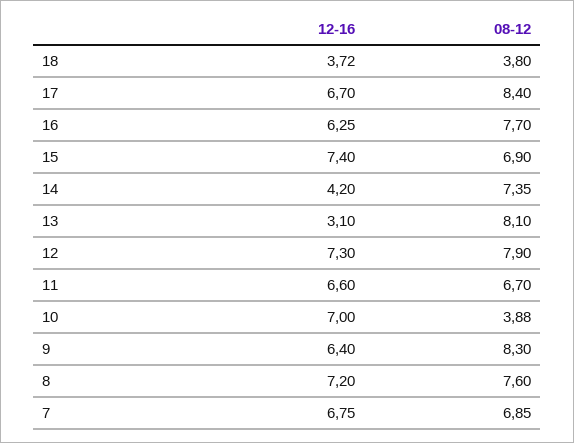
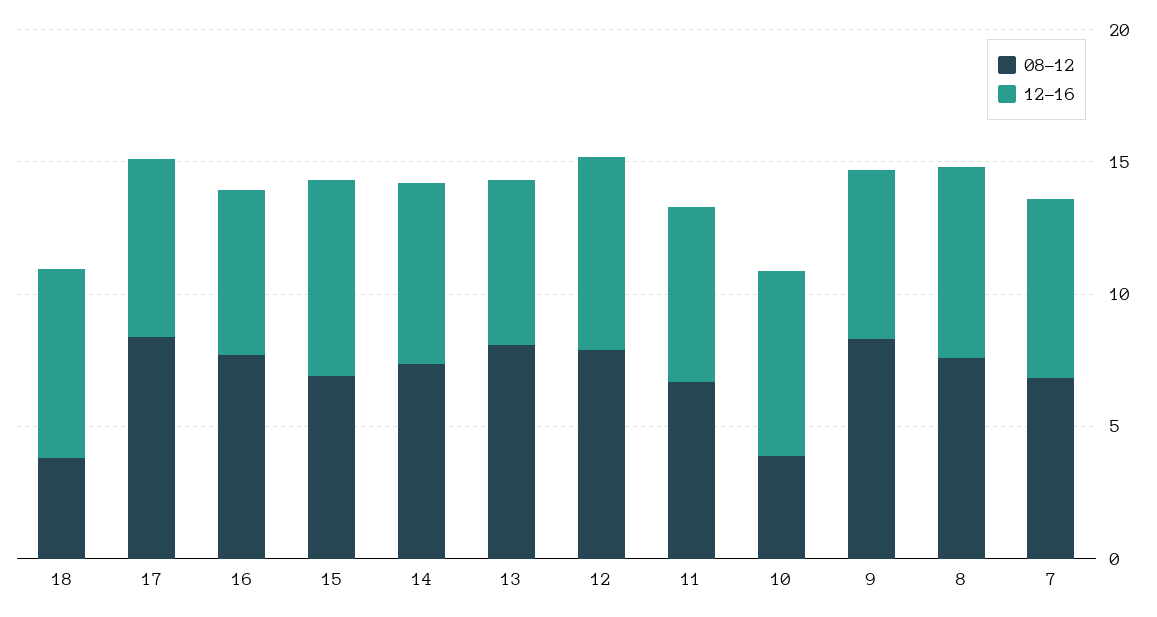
12-16, 18: 3.72 -> 7
12-16, 14: 4.2 -> 7
12-16, 13: 3.1 -> 6

